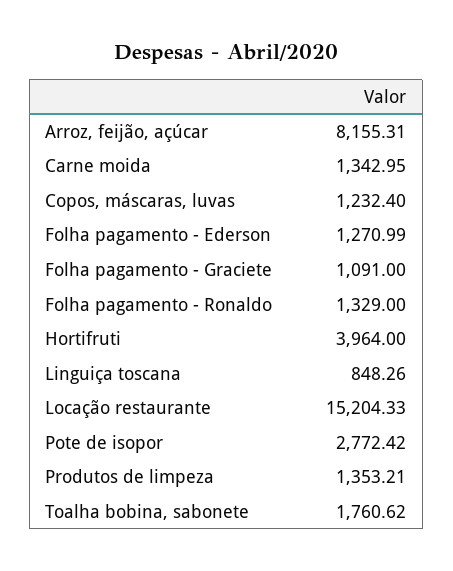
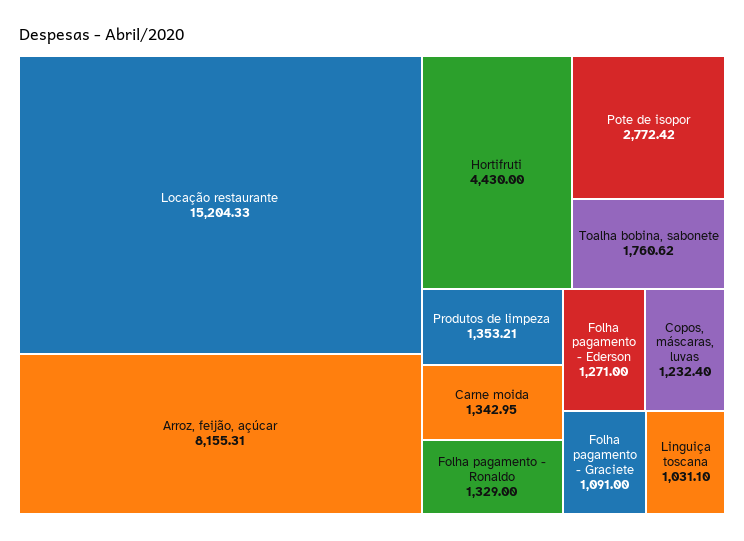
Folha pagamento - Ederson: 1270.99 -> 1271
Hortifruti: 3964 -> 4430
Linguiça toscana: 848.26 -> 1031.1

